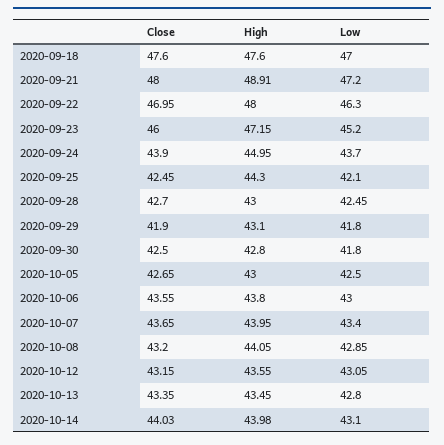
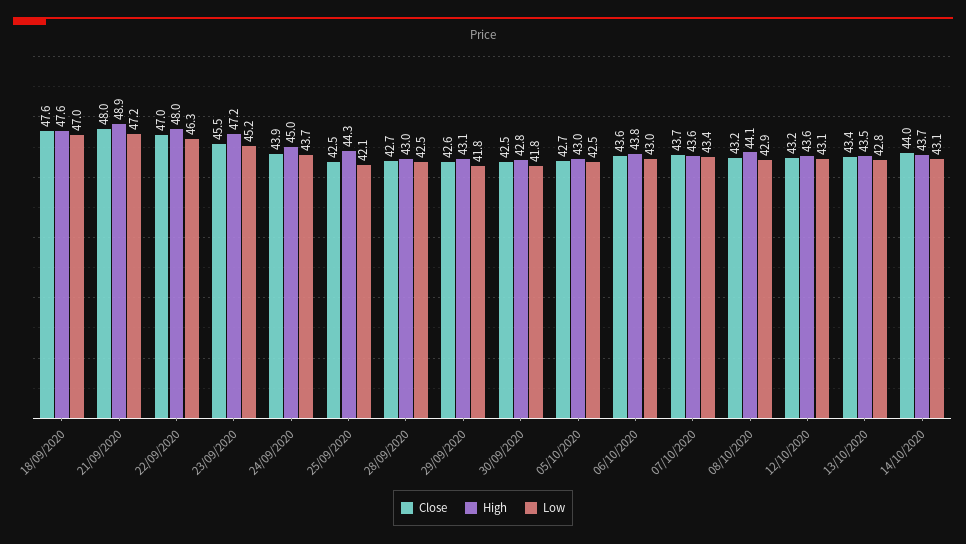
Close, 2020-09-23: 46 -> 45.5
Close, 2020-09-29: 41.9 -> 42.6
High, 2020-10-07: 43.95 -> 43.6
High, 2020-10-14: 43.98 -> 43.7

